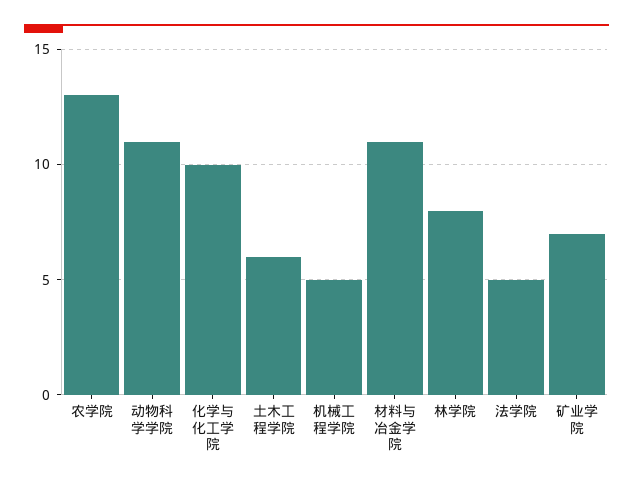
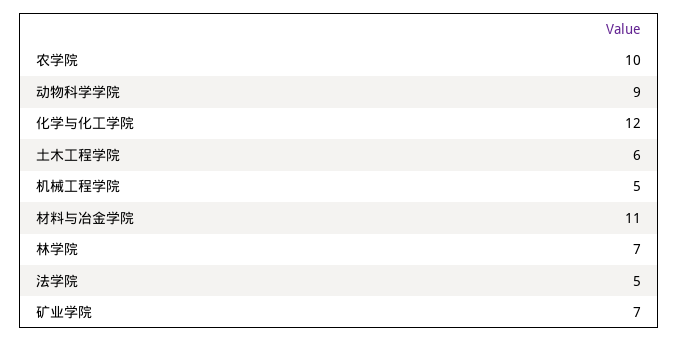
农学院: 13 -> 10
动物科学学院: 11 -> 9
化学与化工学院: 10 -> 12
林学院: 8 -> 7

